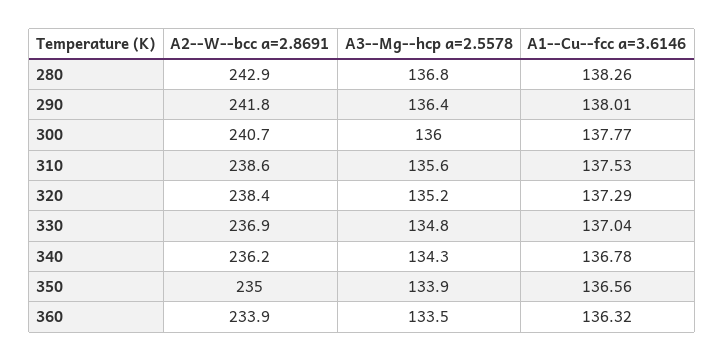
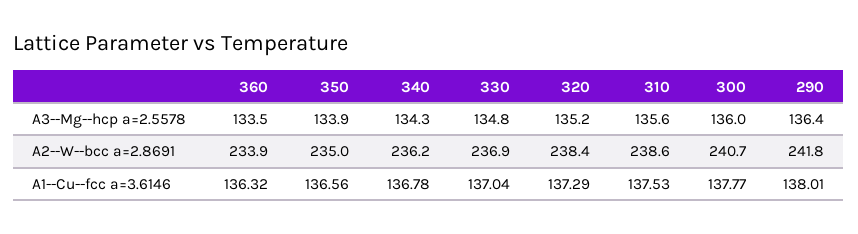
A2--W--bcc a=2.8691, 280: 242.9 -> none
A3--Mg--hcp a=2.5578, 280: 136.8 -> none
A1--Cu--fcc a=3.6146, 280: 138.26 -> none

